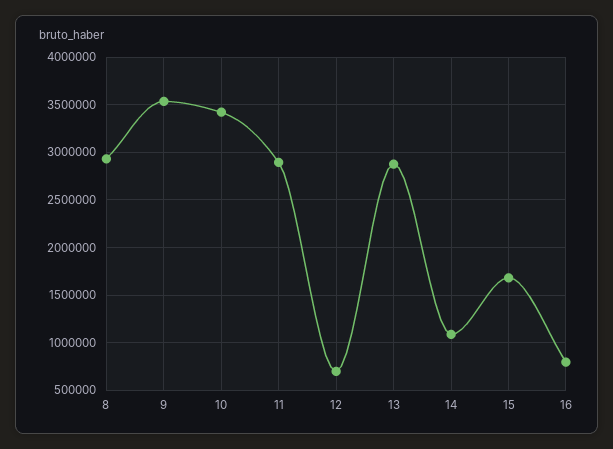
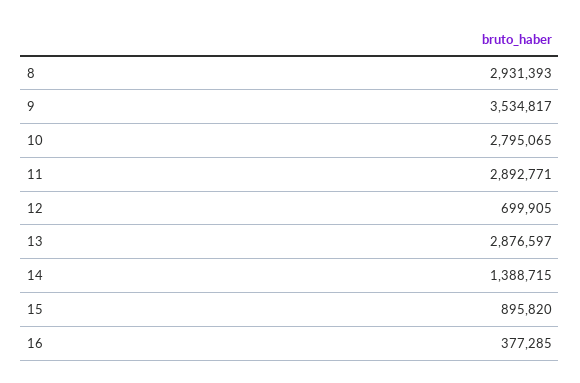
10: 3400000 -> 2795065
14: 1100000 -> 1388715
15: 1700000 -> 895820
16: 800000 -> 377285

